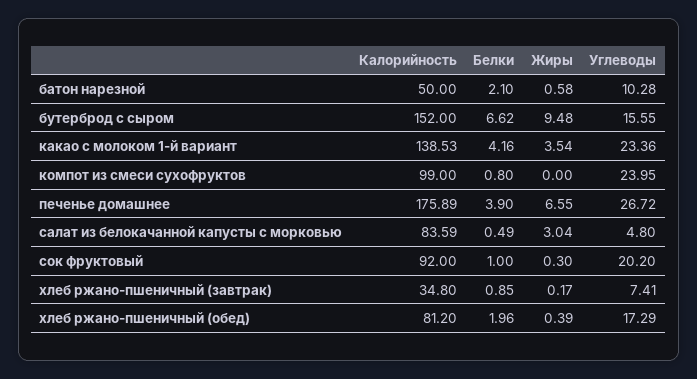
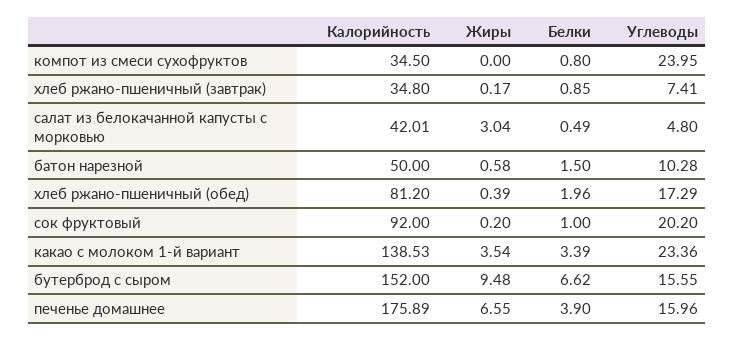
Белки, батон нарезной: 2.1 -> 1.5
Белки, какао с молоком 1-й вариант: 4.16 -> 3.39
Калорийность, компот из смеси сухофруктов: 99 -> 34.5
Углеводы, печенье домашнее: 26.72 -> 15.96
Калорийность, салат из белокачанной капусты с морковью: 83.59 -> 42.01
Жиры, сок фруктовый: 0.3 -> 0.2

